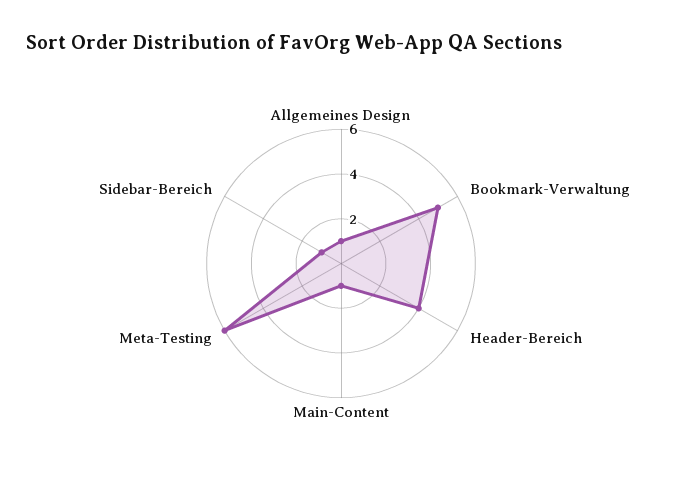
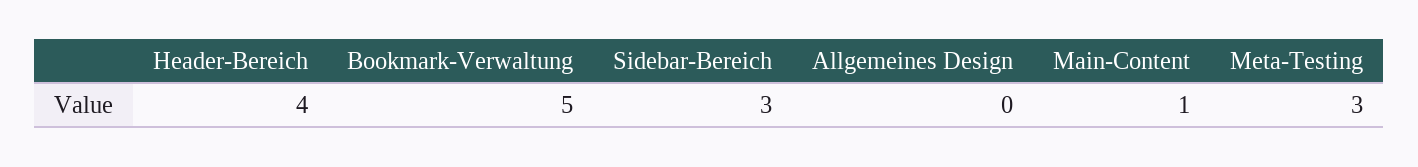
Allgemeines Design: 1 -> 0
Meta-Testing: 6 -> 3
Sidebar-Bereich: 1 -> 3

